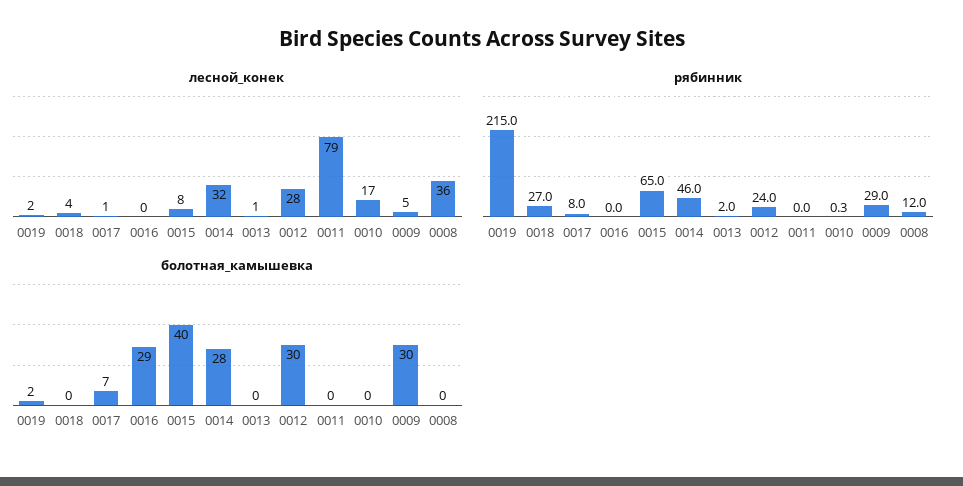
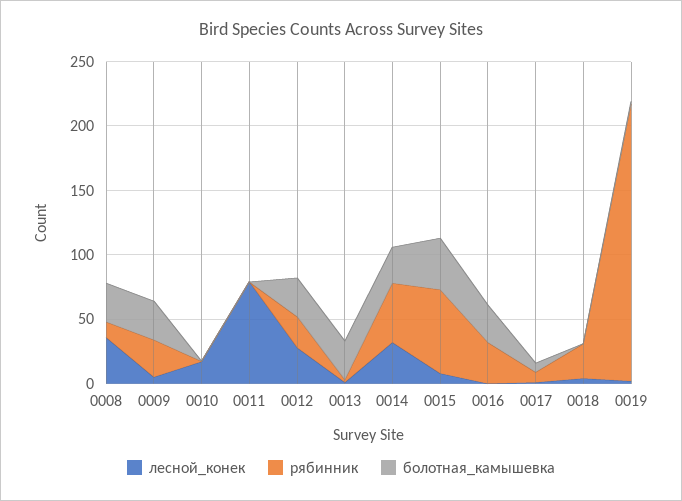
рябинник, 0016: 0 -> 30
болотная_камышевка, 0013: 0 -> 30
болотная_камышевка, 0008: 0 -> 30

